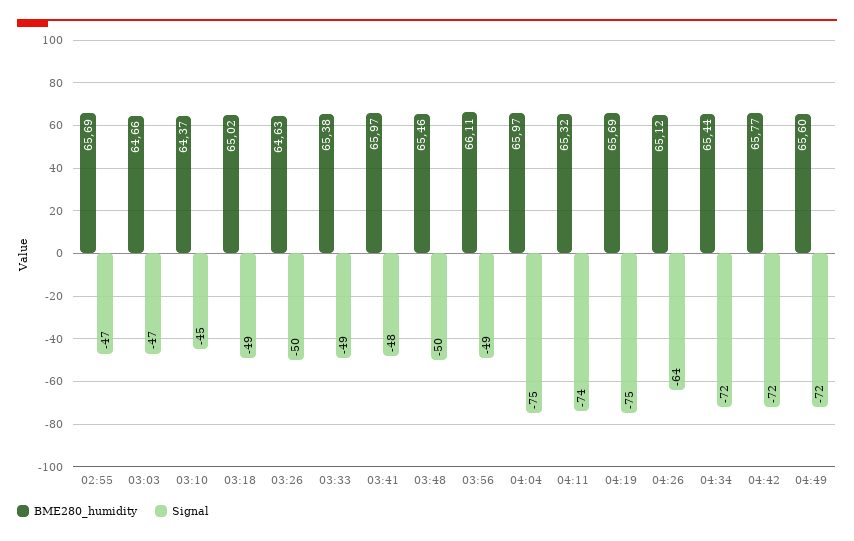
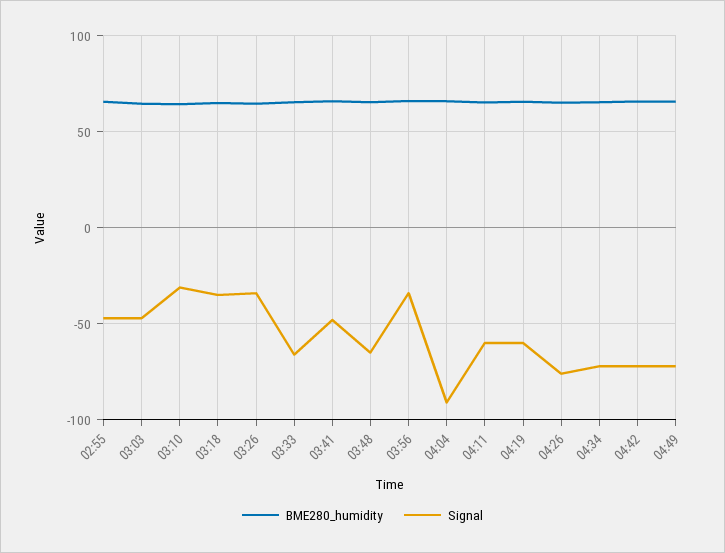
Signal, 03:10: -45 -> -30
Signal, 03:18: -49 -> -35
Signal, 03:26: -50 -> -35
Signal, 03:33: -49 -> -65
Signal, 03:48: -50 -> -65
Signal, 03:56: -49 -> -35
Signal, 04:04: -75 -> -90
Signal, 04:11: -74 -> -60
Signal, 04:19: -75 -> -60
Signal, 04:26: -64 -> -75

